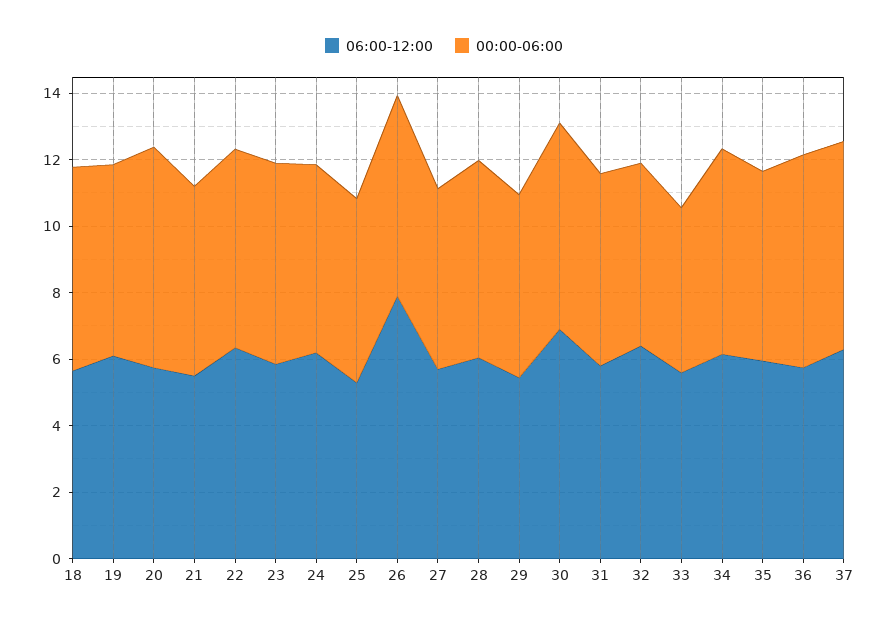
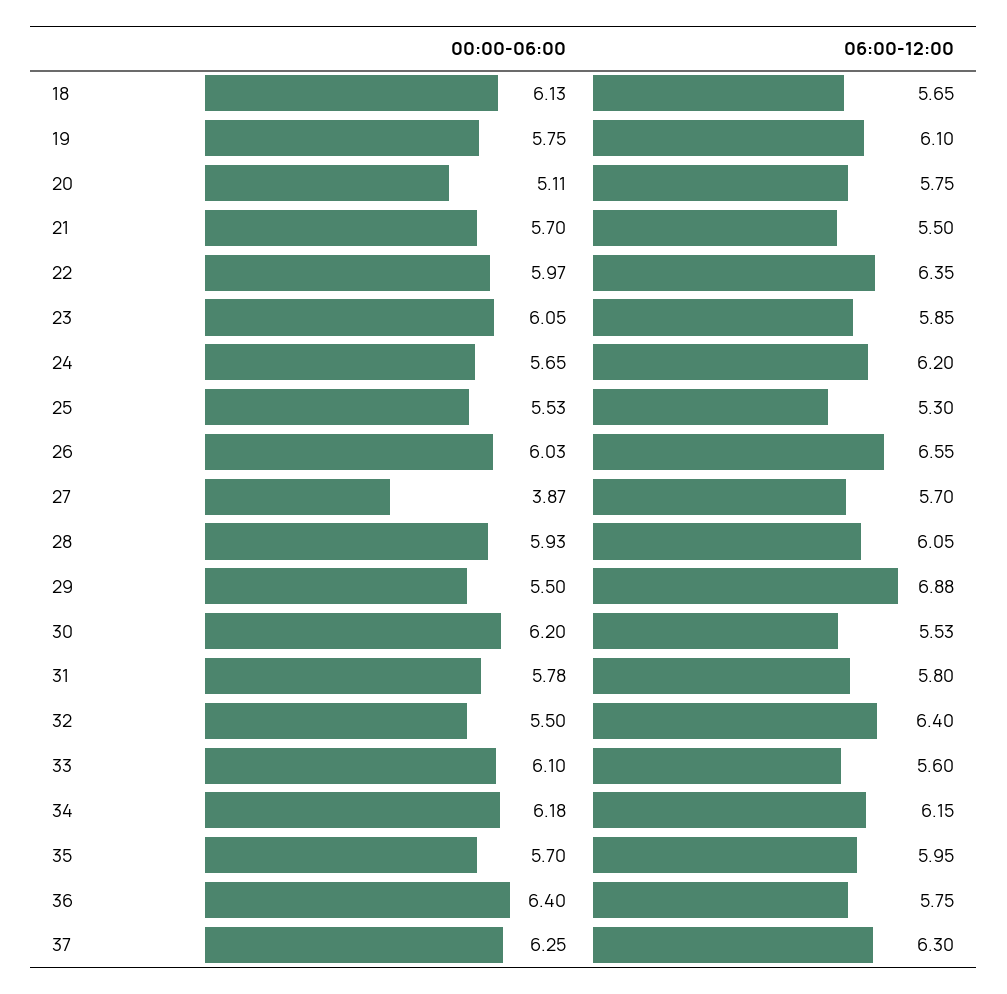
00:00-06:00, 20: 6.5 -> 5.11
06:00-12:00, 26: 8 -> 6.55
00:00-06:00, 27: 5.5 -> 3.87
06:00-12:00, 29: 5.5 -> 6.88
06:00-12:00, 30: 7 -> 5.53
00:00-06:00, 33: 5 -> 6.1

